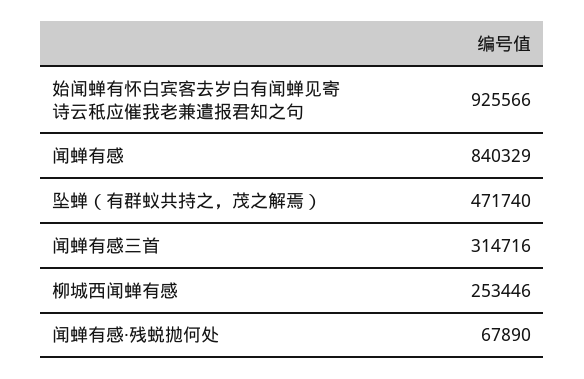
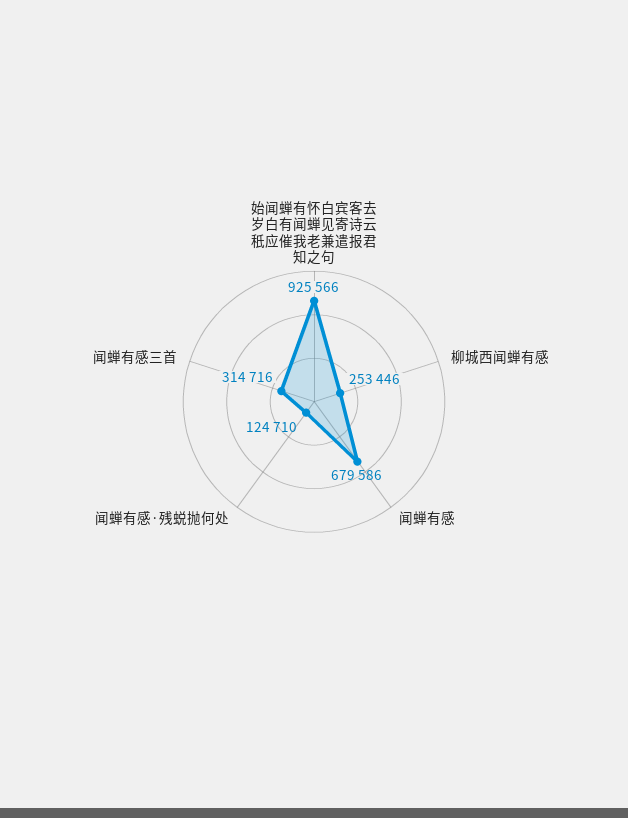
闻蝉有感: 840329 -> 679586
坠蝉（有群蚁共持之，茂之解焉）: 471740 -> none
闻蝉有感·残蜕抛何处: 67890 -> 124710

